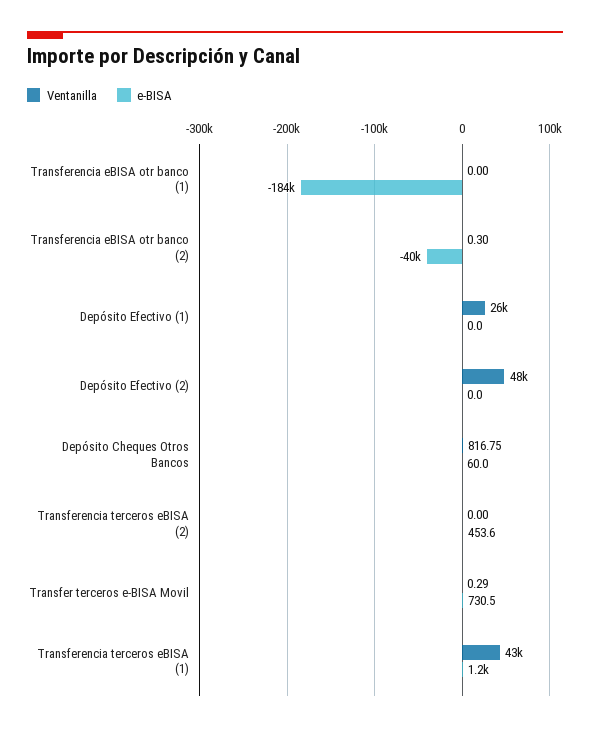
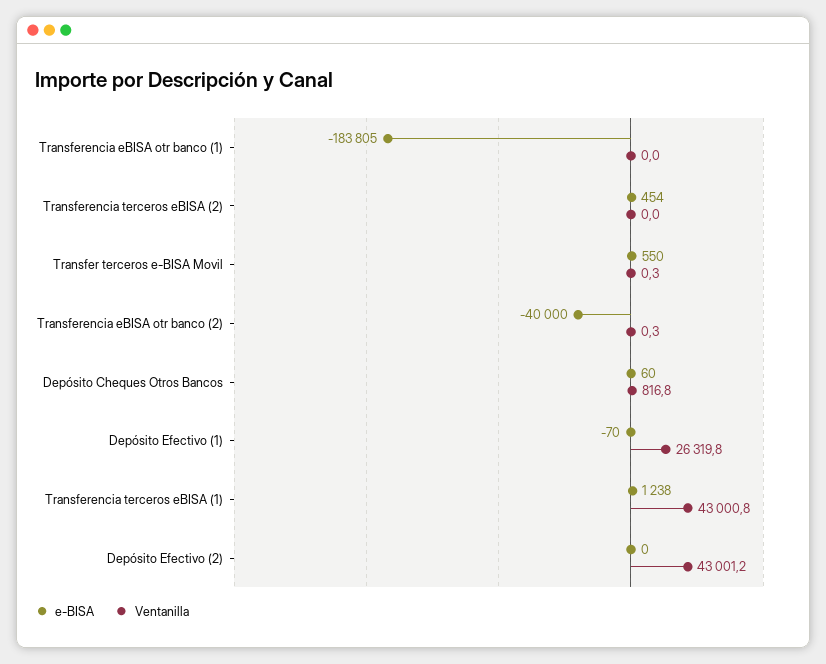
e-BISA, Depósito Efectivo (1): 0 -> -70
Ventanilla, Depósito Efectivo (2): 48000 -> 43001.2
e-BISA, Transfer terceros e-BISA Movil: 730.5 -> 550

